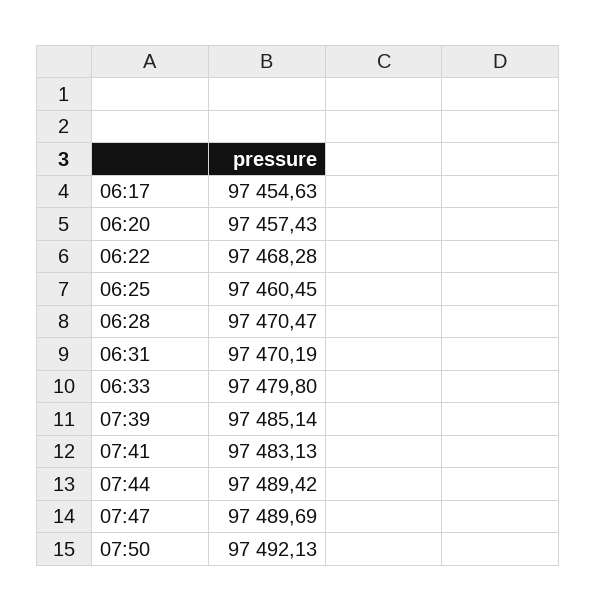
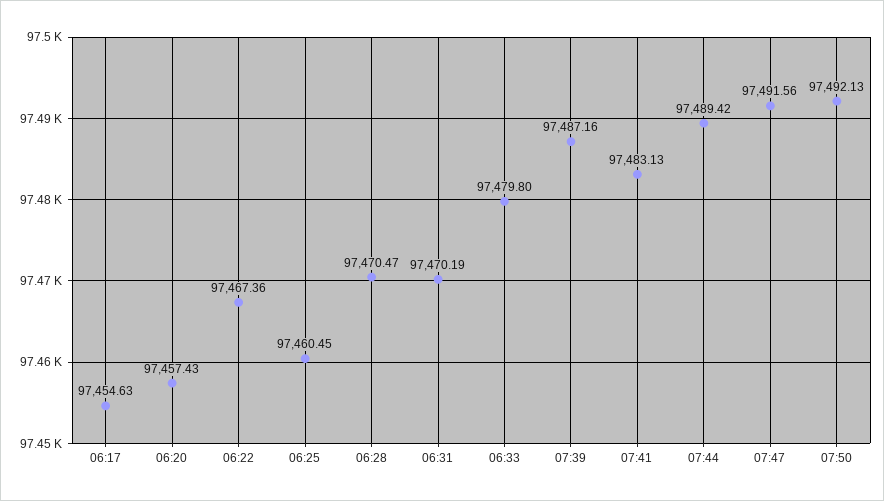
06:22: 97468.28 -> 97467.36
07:39: 97485.14 -> 97487.16
07:47: 97489.69 -> 97491.56

